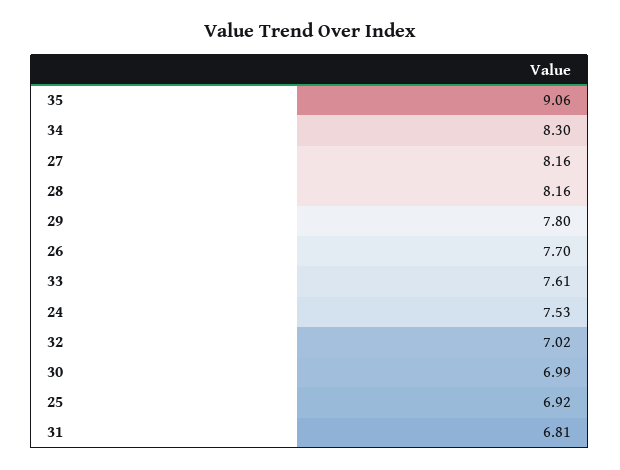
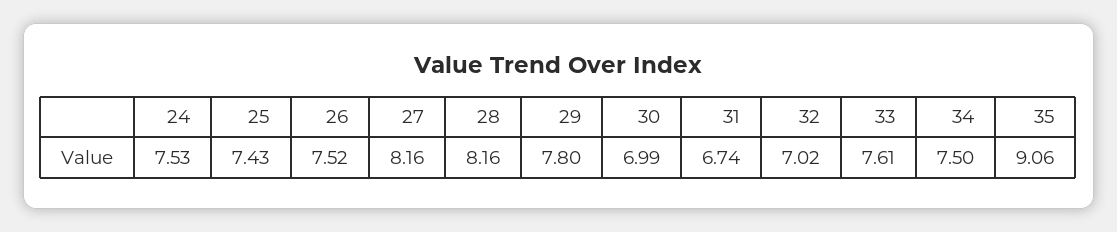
34: 8.3 -> 7.5
26: 7.7 -> 7.52
25: 6.92 -> 7.43
31: 6.81 -> 6.74

